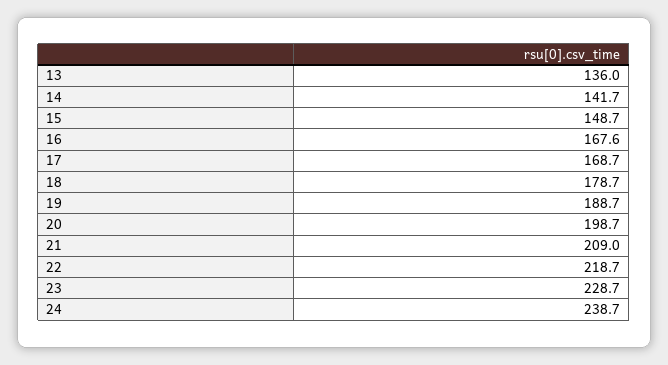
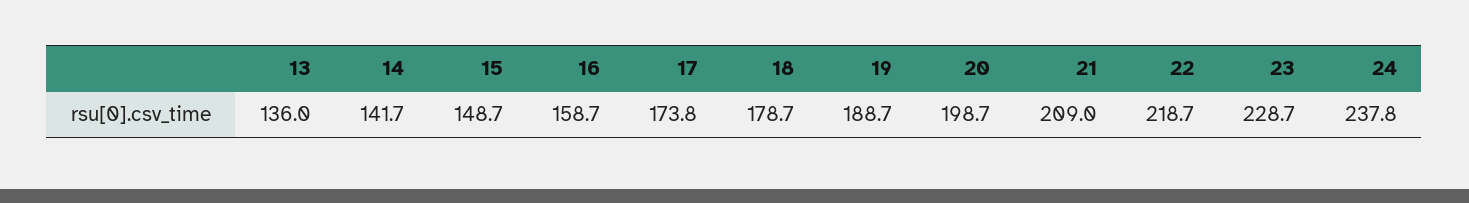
16: 167.6 -> 158.7
17: 168.7 -> 173.8
24: 238.7 -> 237.8

